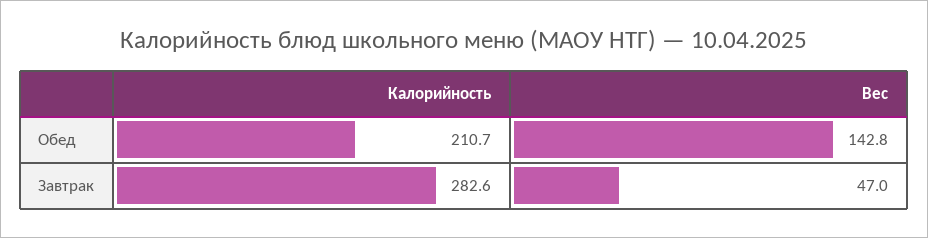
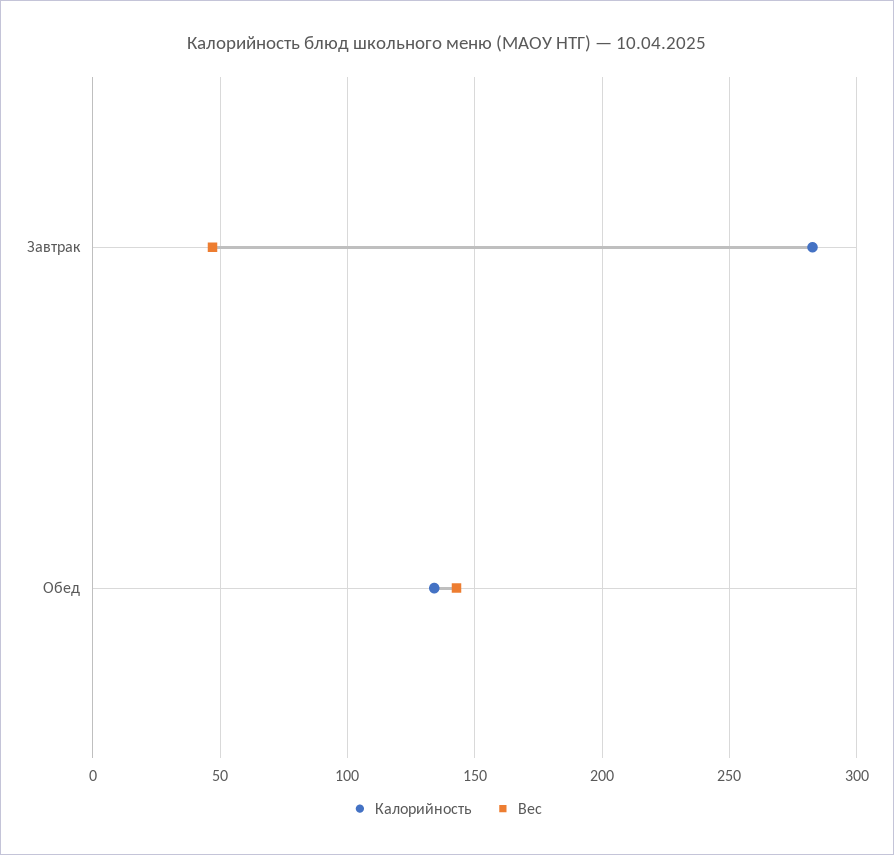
Калорийность, Обед: 210.7 -> 135

